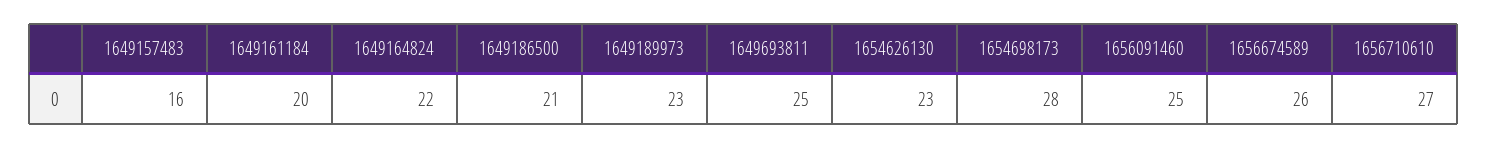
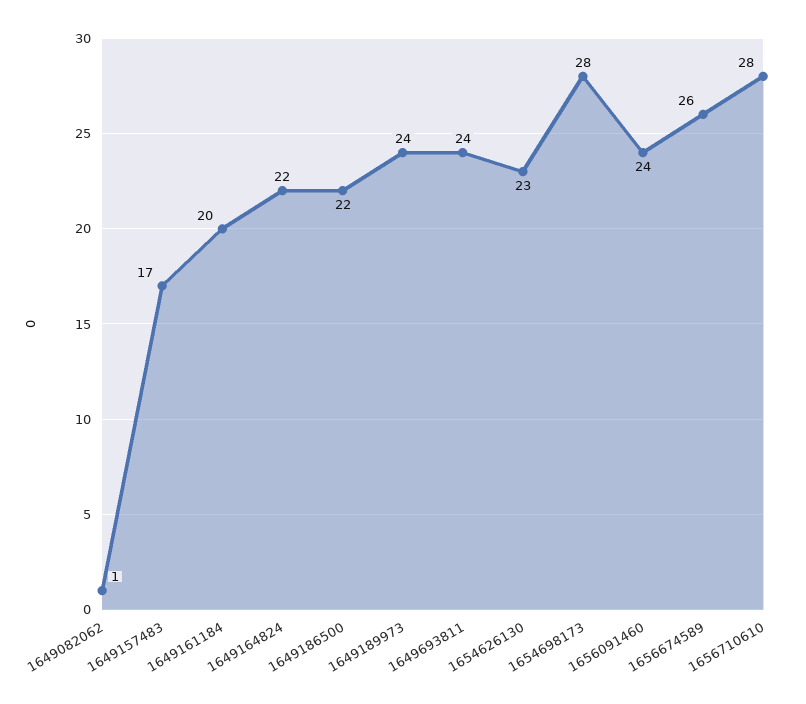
1649157483: 16 -> 17
1649186500: 21 -> 22
1649189973: 23 -> 24
1649693811: 25 -> 24
1656091460: 25 -> 24
1656710610: 27 -> 28
1649082062: none -> 1

